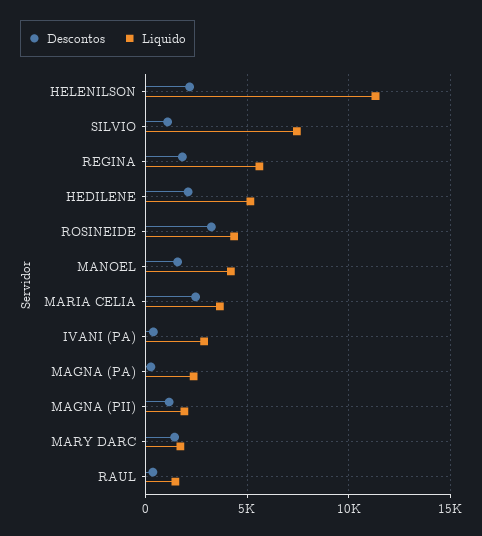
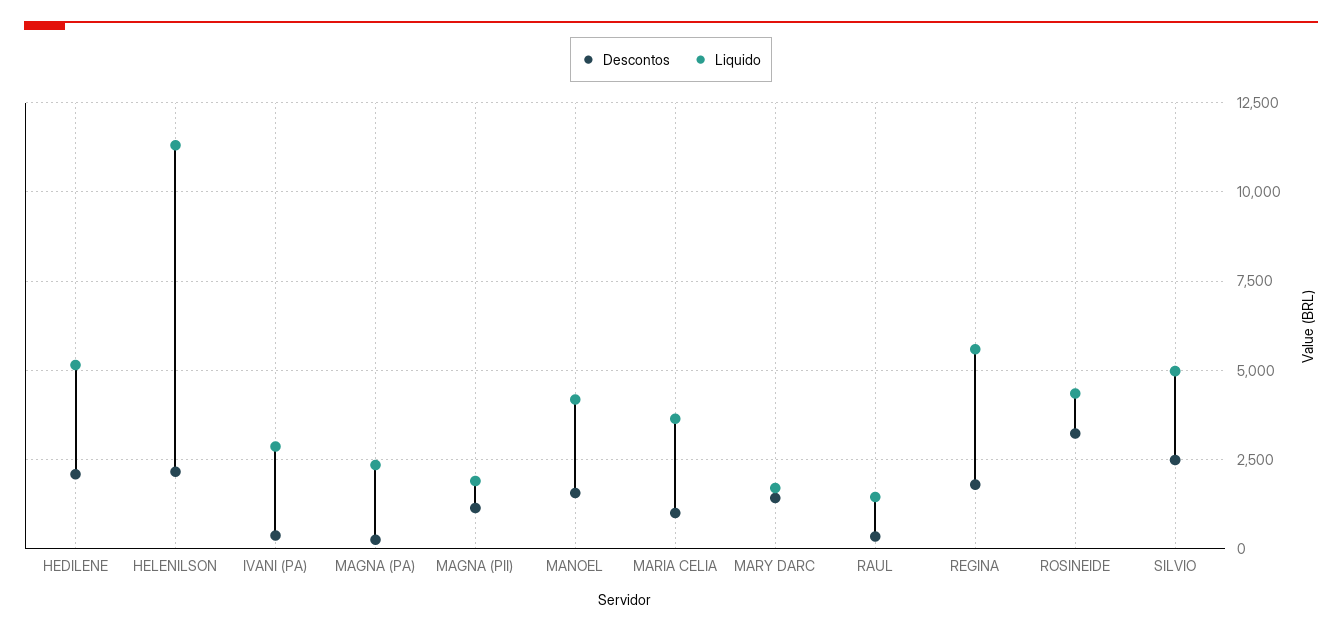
Descontos, SILVIO: 1000 -> 2500
Liquido, SILVIO: 7500 -> 5000
Descontos, MARIA CELIA: 2500 -> 1000

